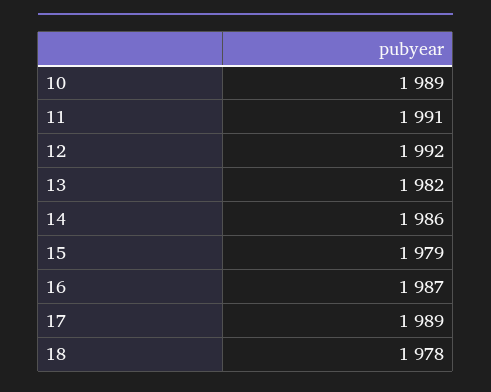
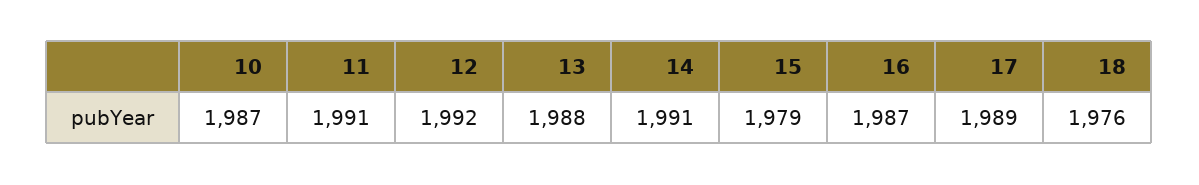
10: 1989 -> 1987
13: 1982 -> 1988
14: 1986 -> 1991
18: 1978 -> 1976

